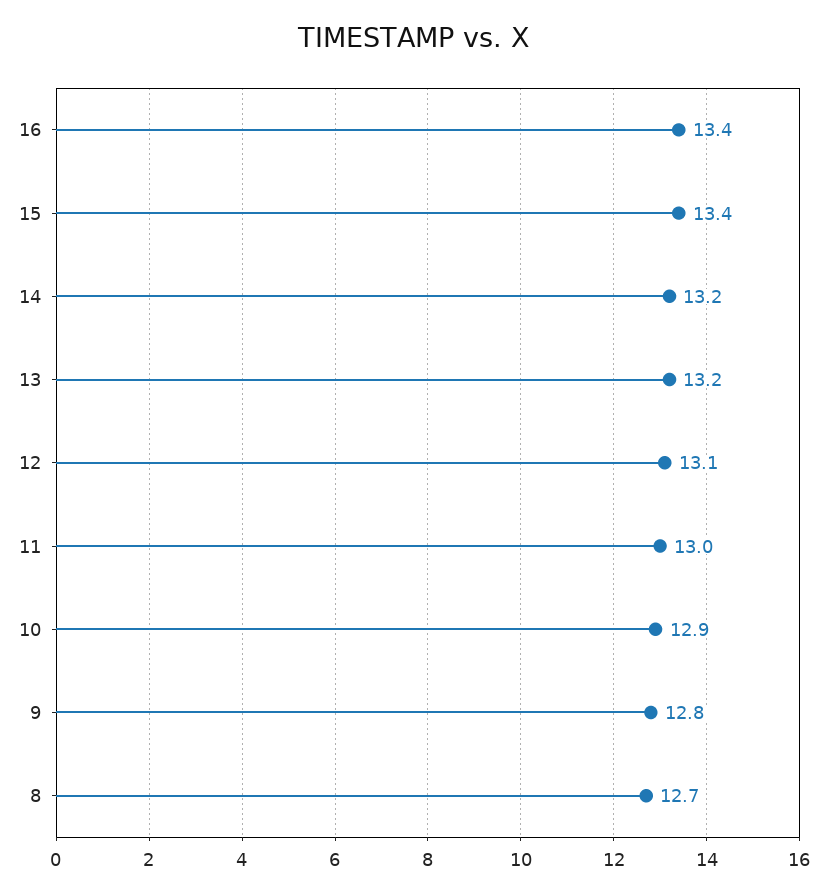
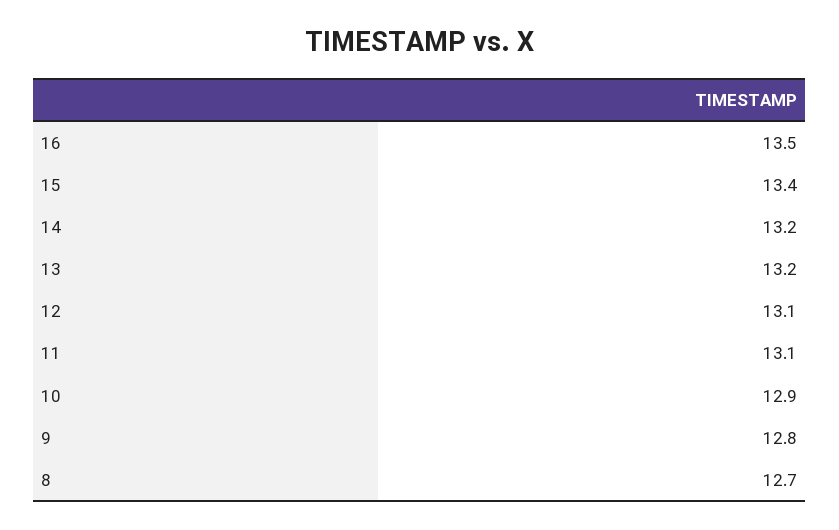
16: 13.4 -> 13.5
11: 13 -> 13.1

